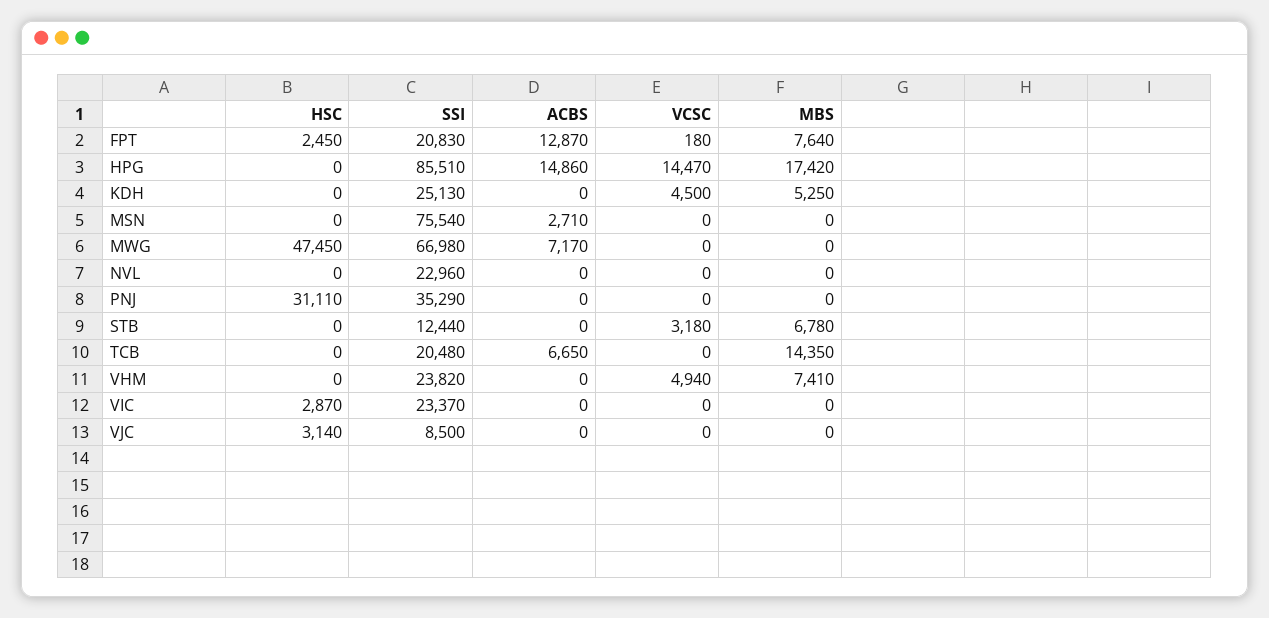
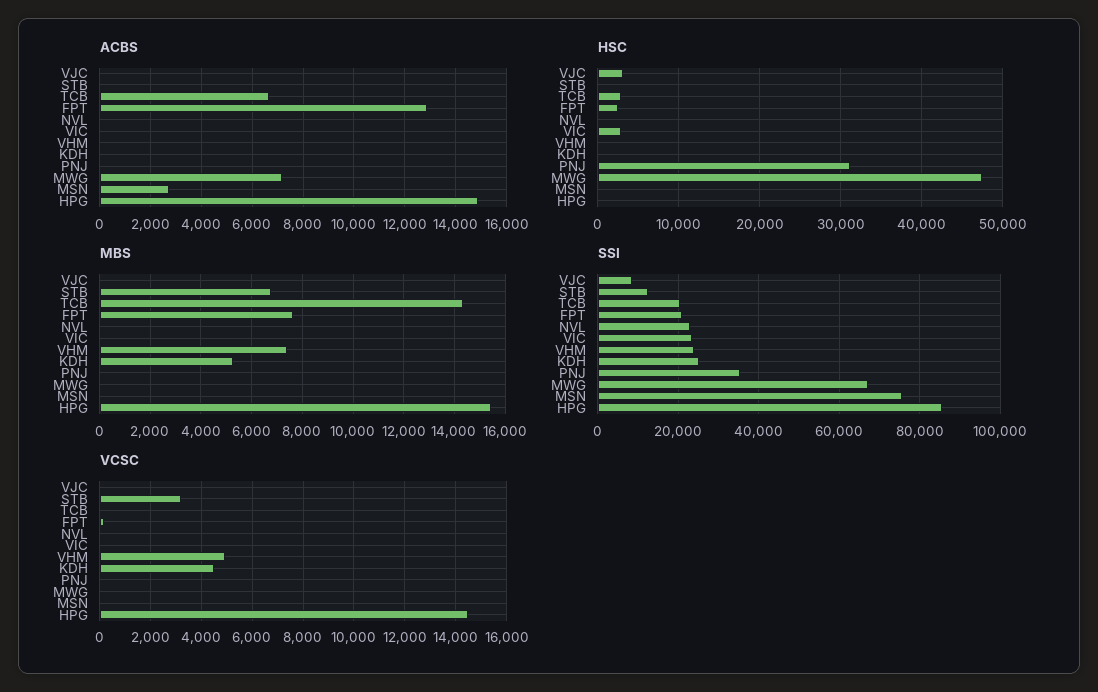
MBS, HPG: 17420 -> 15500
HSC, TCB: 0 -> 3000

